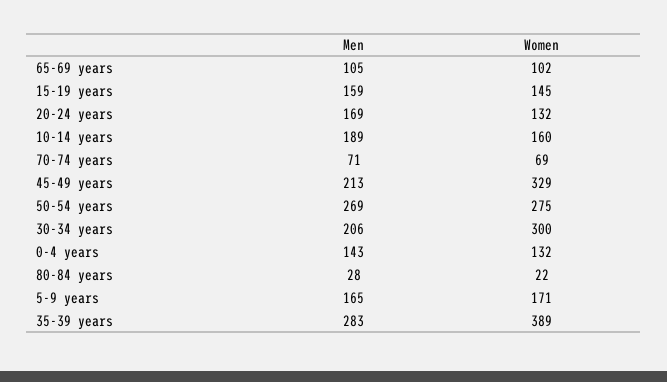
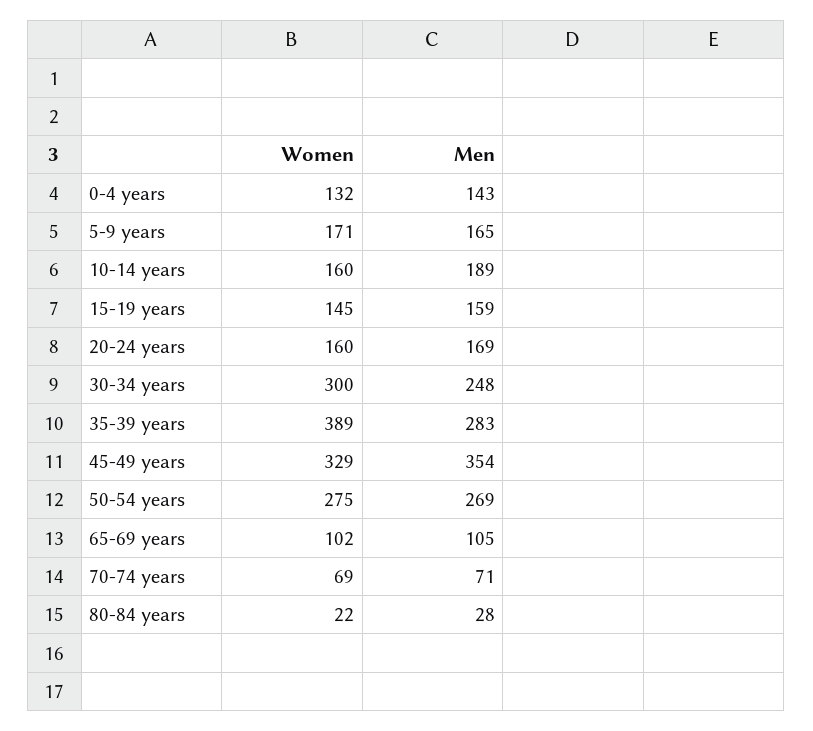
Women, 20-24 years: 132 -> 160
Men, 45-49 years: 213 -> 354
Men, 30-34 years: 206 -> 248

